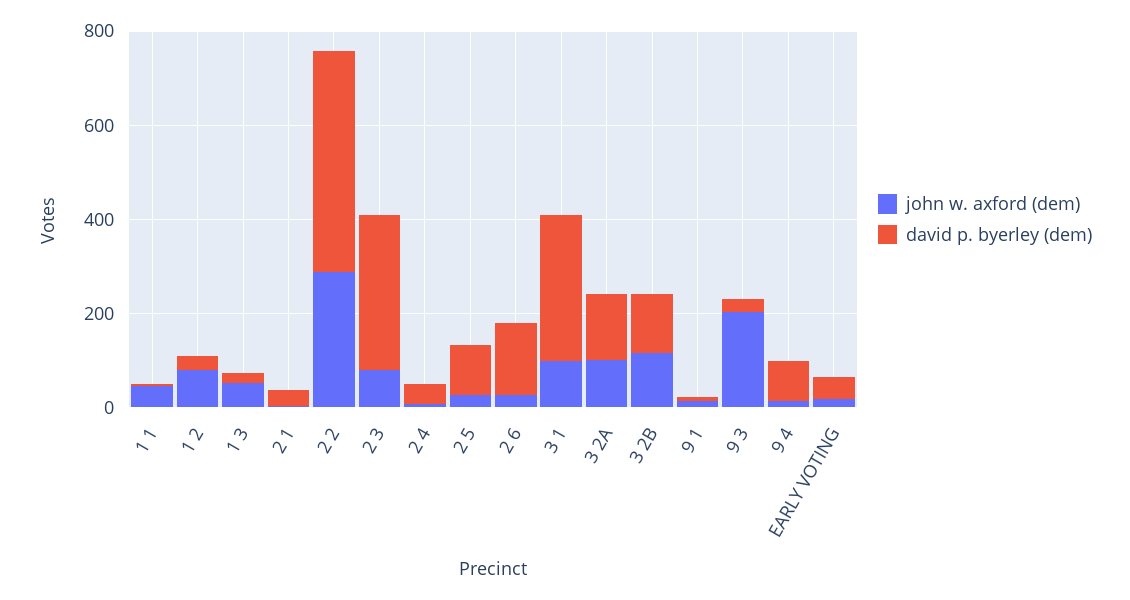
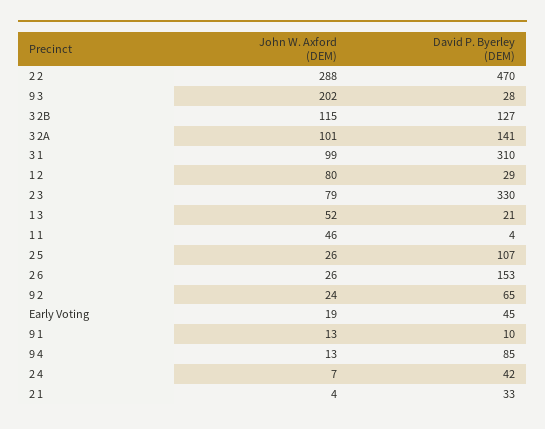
john w. axford (dem), 9 2: none -> 24
david p. byerley (dem), 9 2: none -> 65

